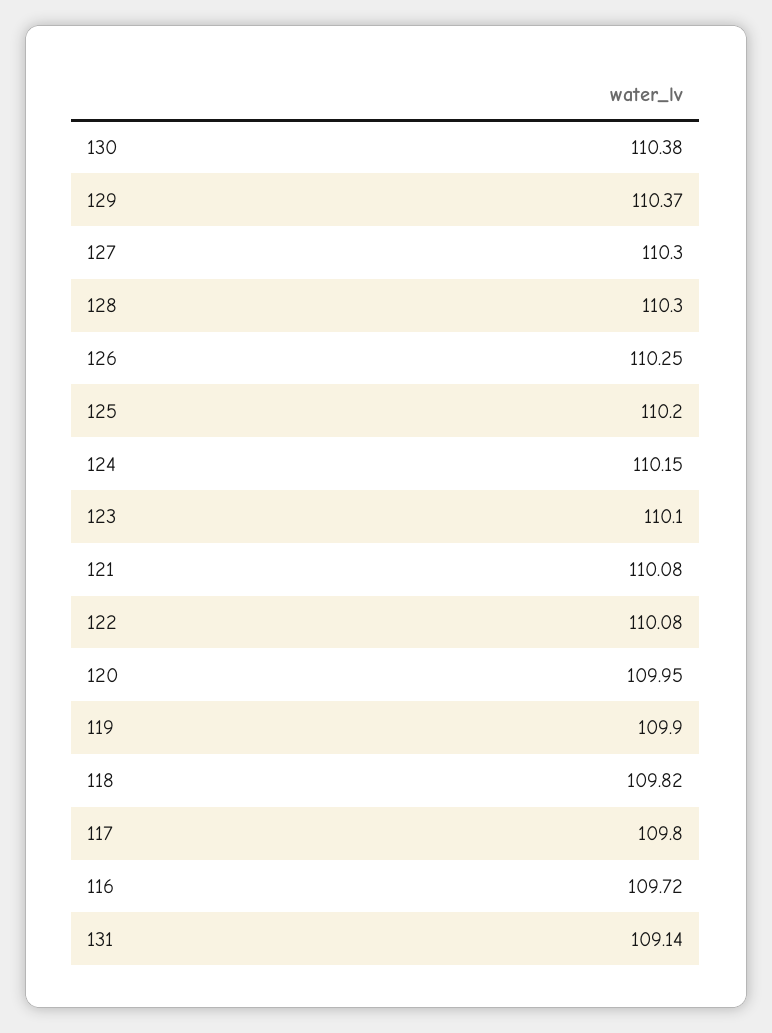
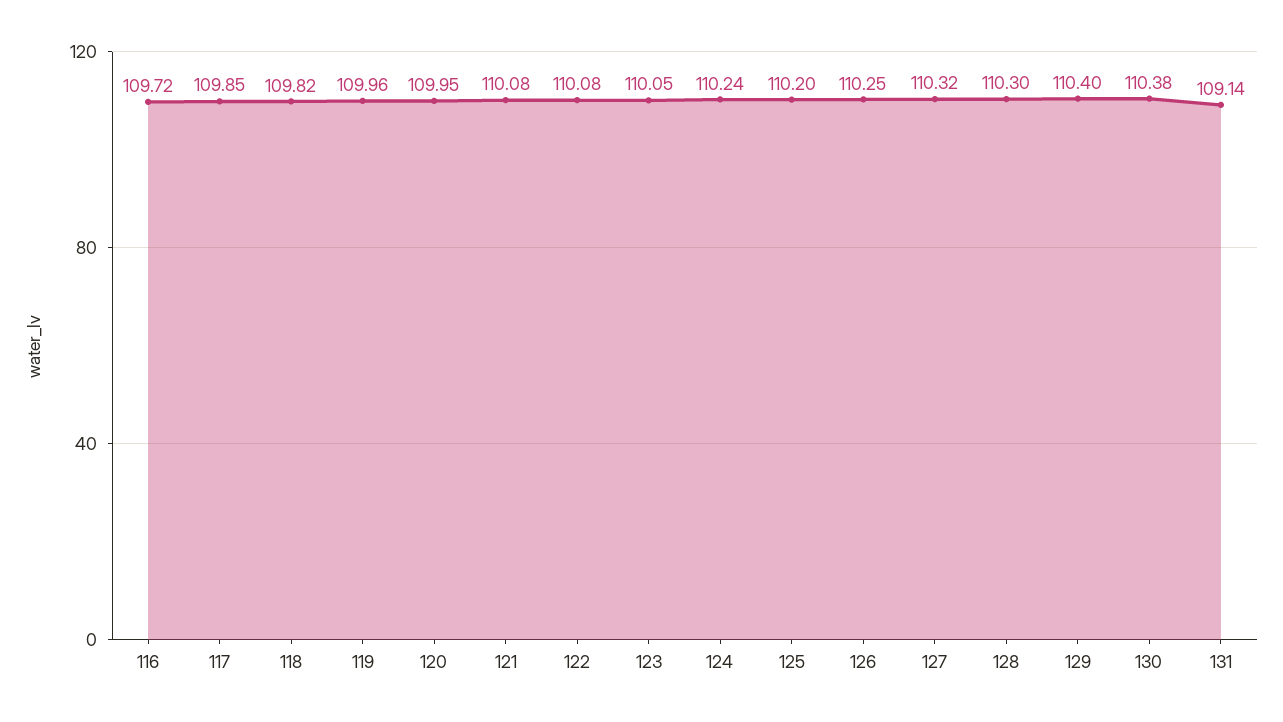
129: 110.37 -> 110.4
127: 110.3 -> 110.32
124: 110.15 -> 110.24
123: 110.1 -> 110.05
119: 109.9 -> 109.96
117: 109.8 -> 109.85

